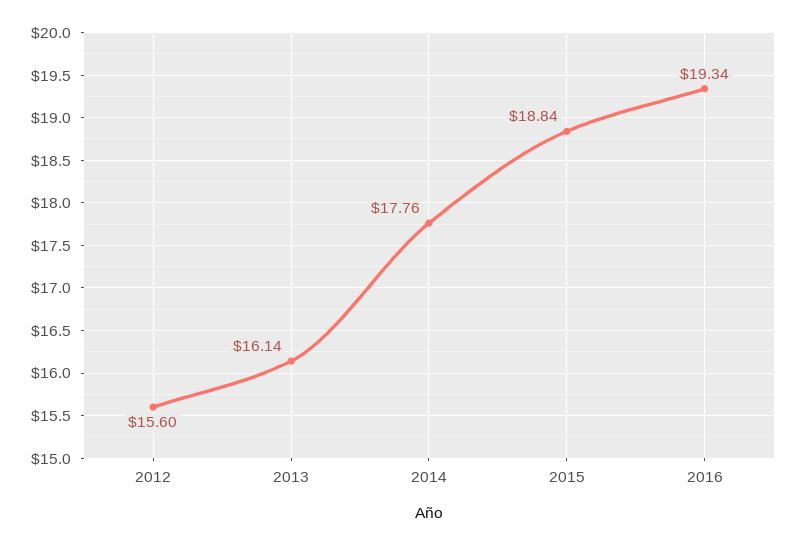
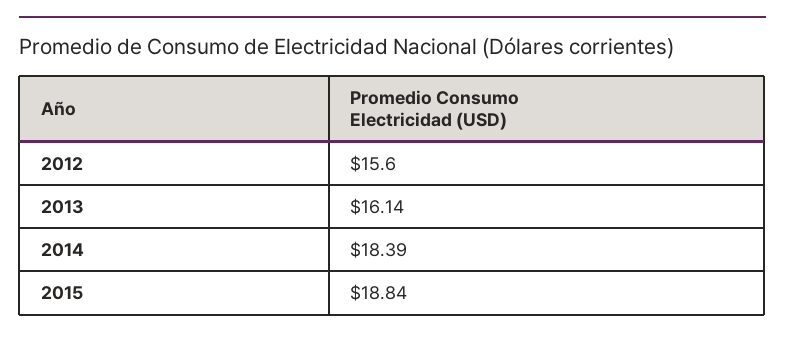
2014: 17.76 -> 18.39
2016: 19.34 -> none

